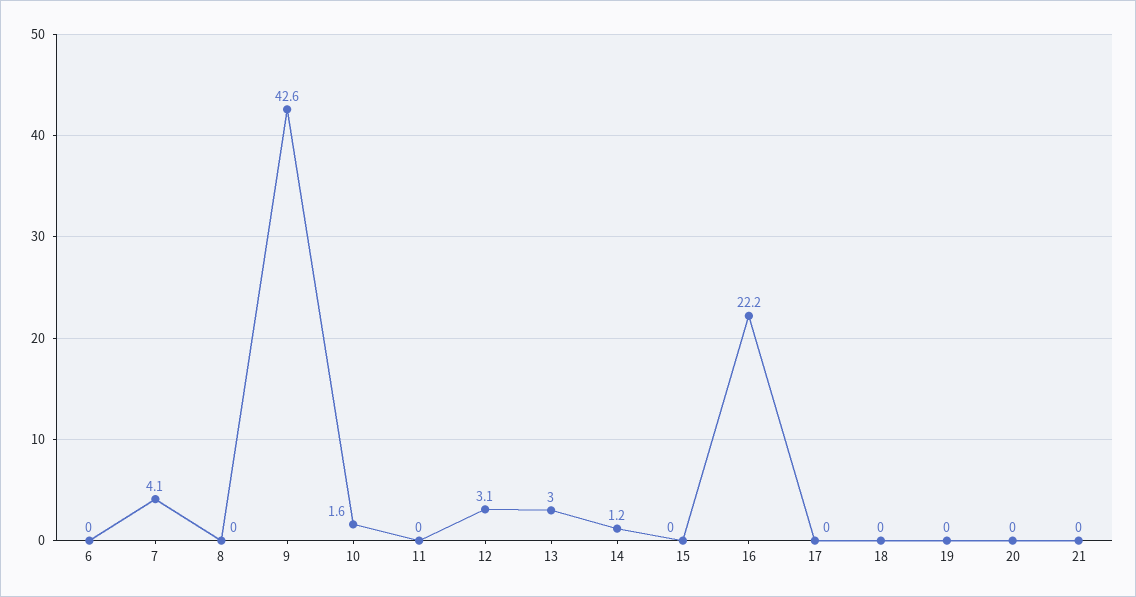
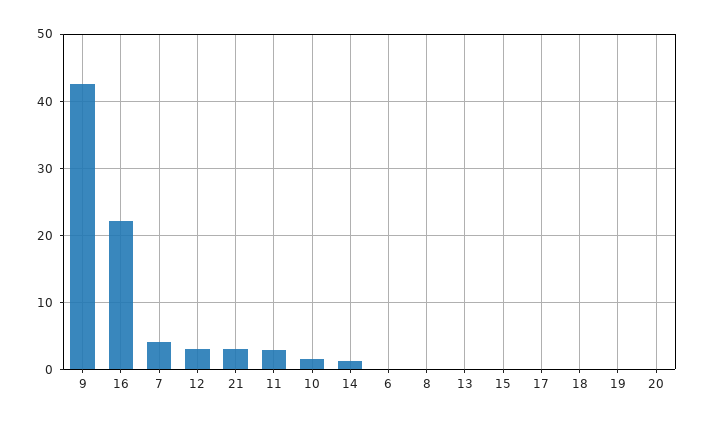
11: 0 -> 3
13: 3 -> 0
21: 0 -> 3

